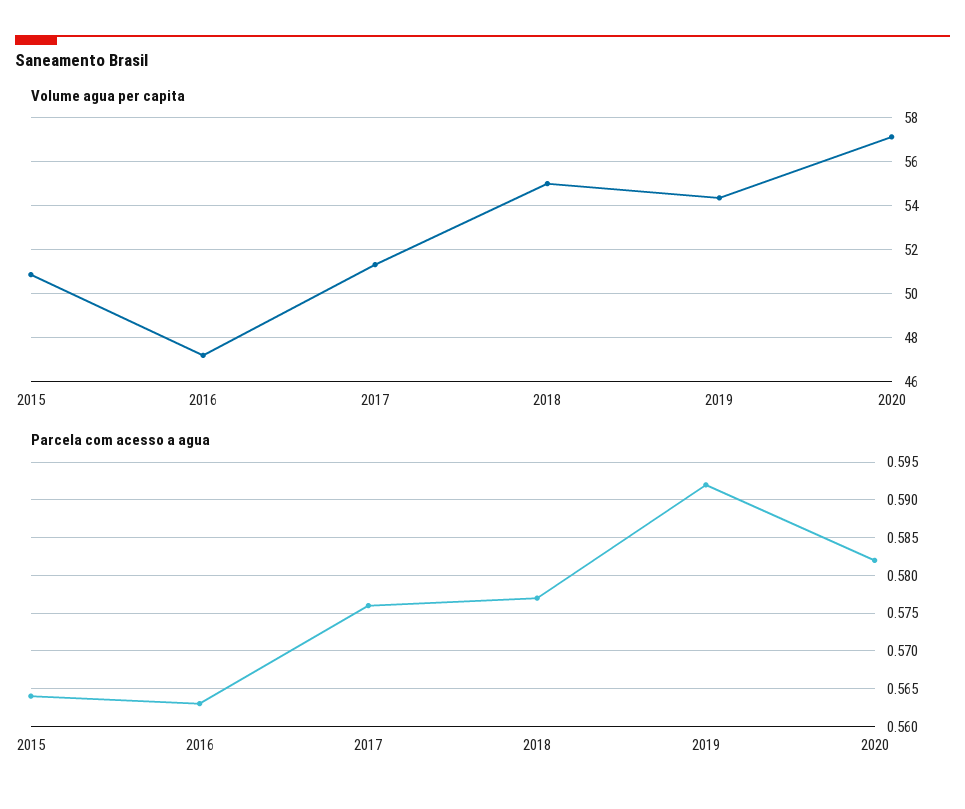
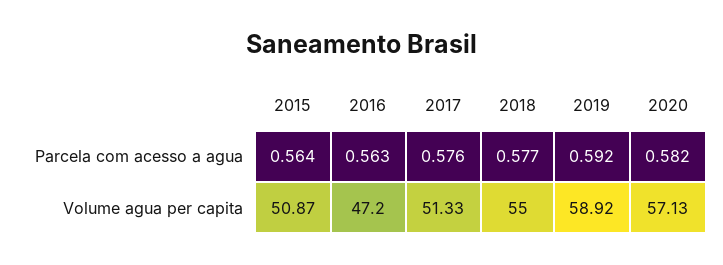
Volume agua per capita, 2019: 54.5 -> 58.92

